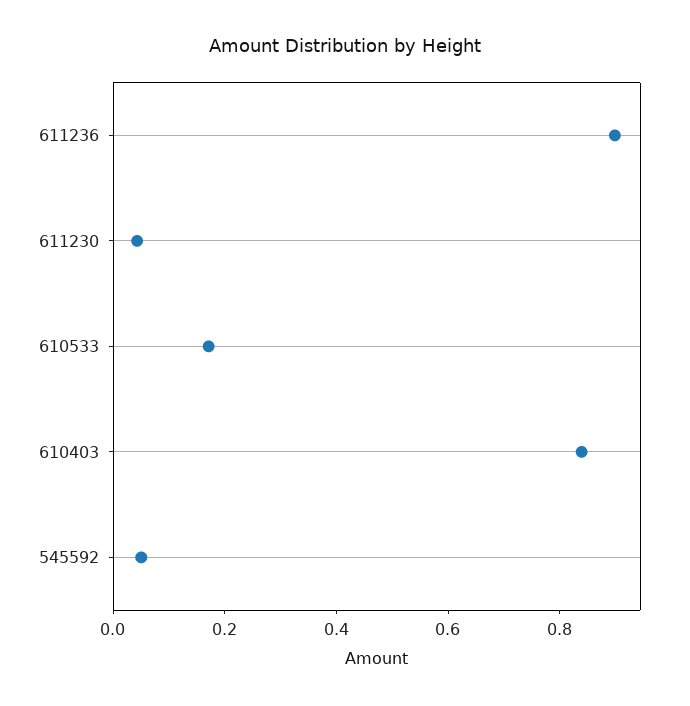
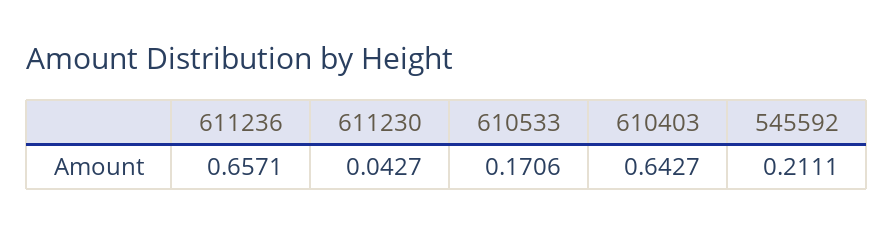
611236: 0.9 -> 0.6571
610403: 0.85 -> 0.6427
545592: 0.05 -> 0.2111

